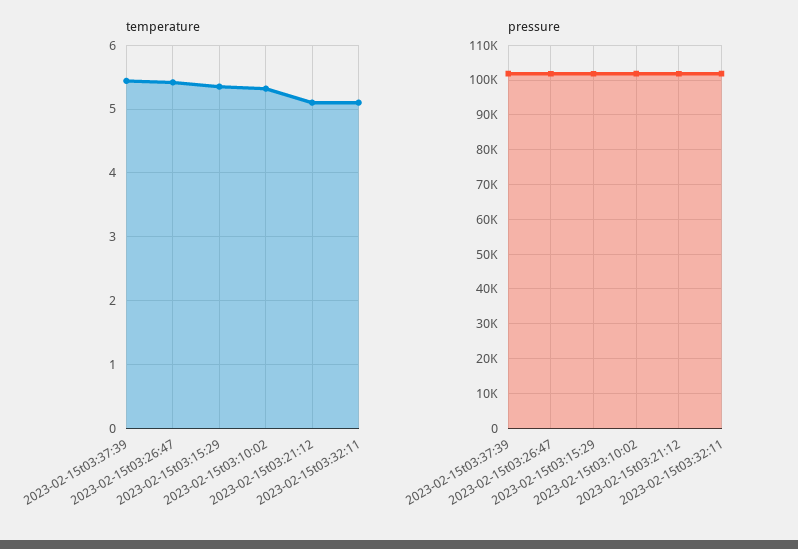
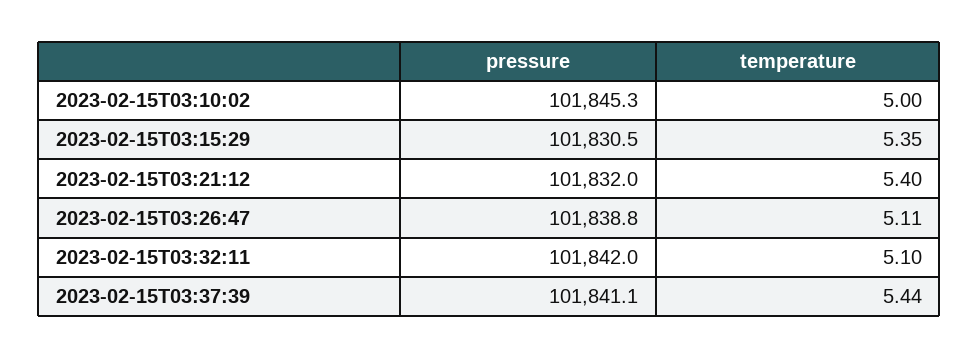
temperature, 2023-02-15t03:26:47: 5.4 -> 5.11
temperature, 2023-02-15t03:10:02: 5.3 -> 5
temperature, 2023-02-15t03:21:12: 5.1 -> 5.4

